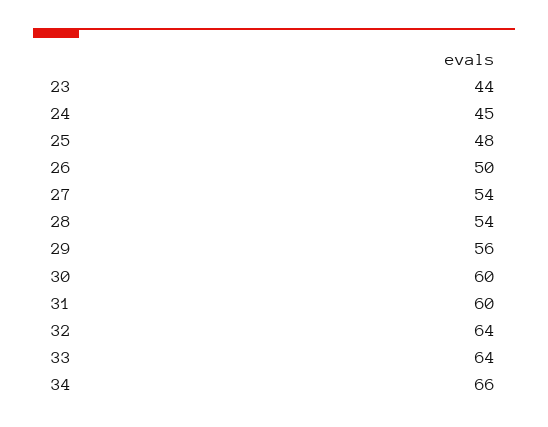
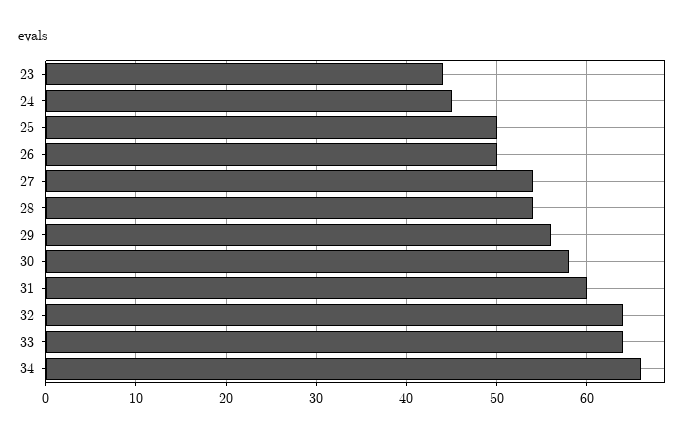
25: 48 -> 50
30: 60 -> 58

